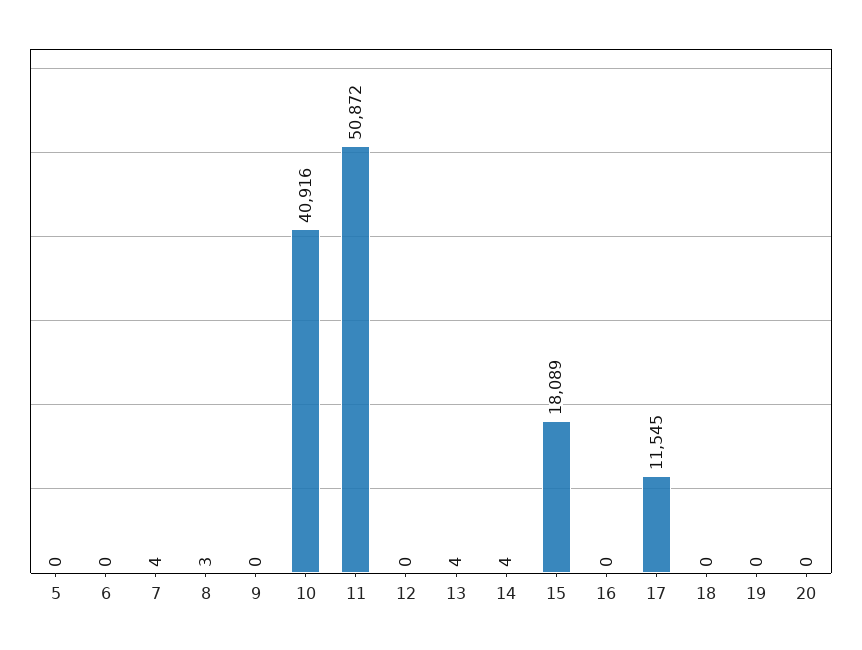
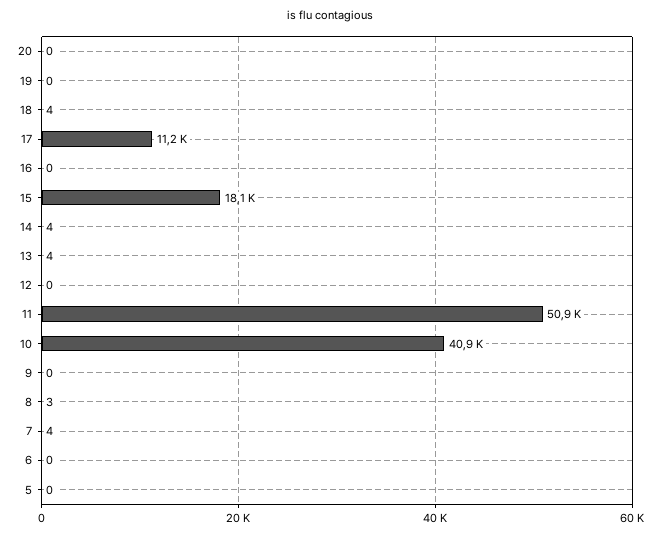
17: 11545 -> 11200
18: 0 -> 4

